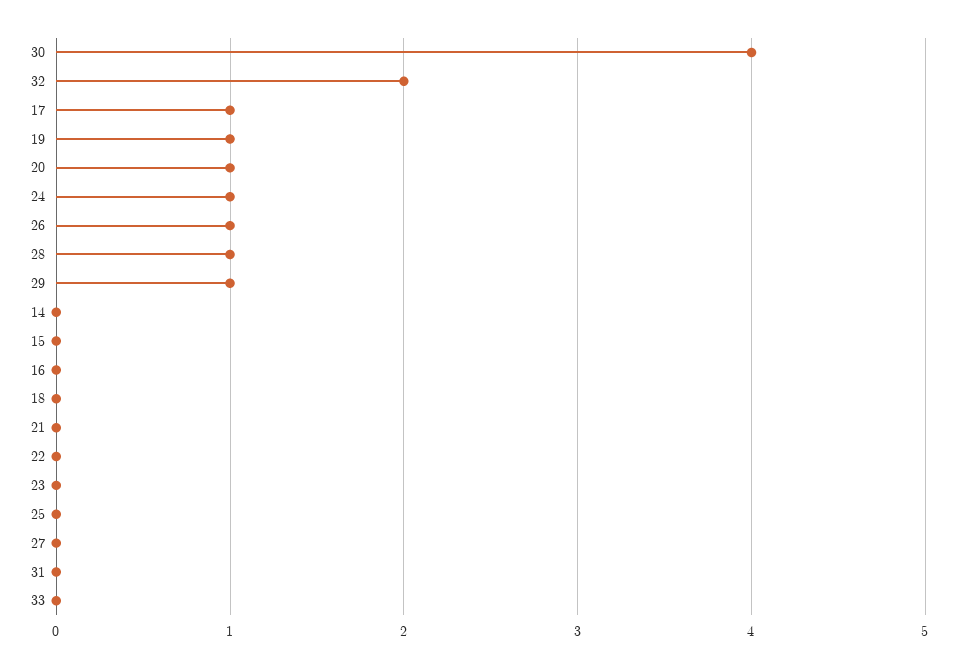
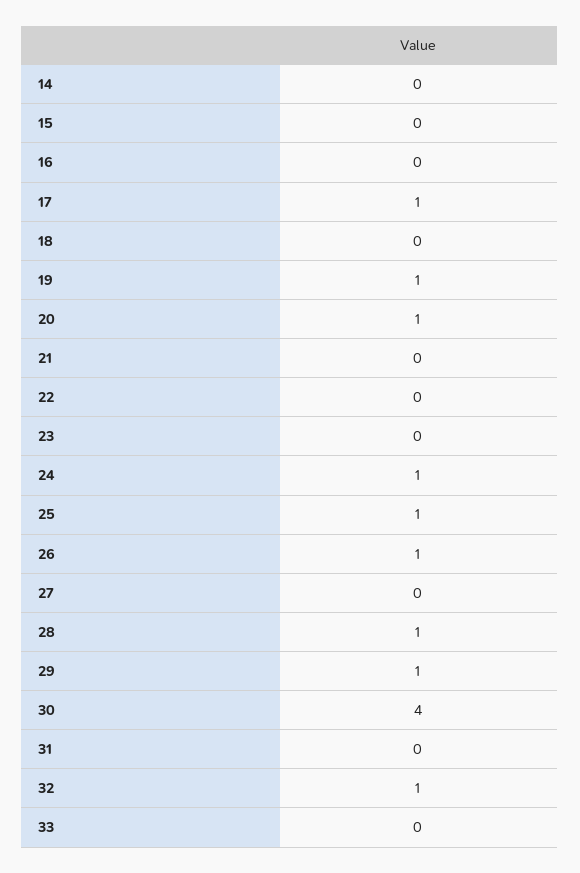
32: 2 -> 1
25: 0 -> 1

